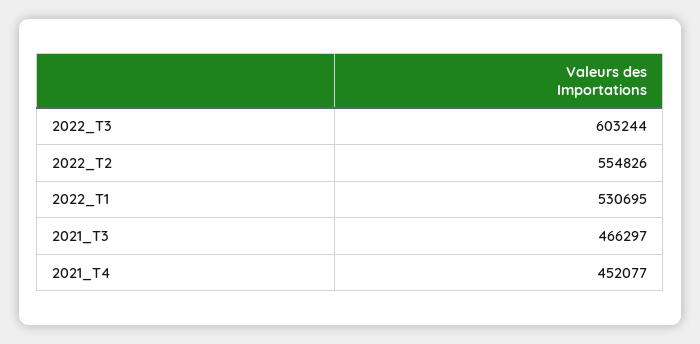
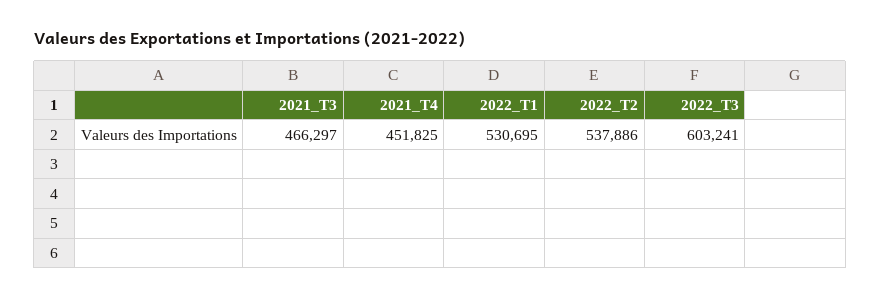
2022_T3: 603244 -> 603241
2022_T2: 554826 -> 537886
2021_T4: 452077 -> 451825

